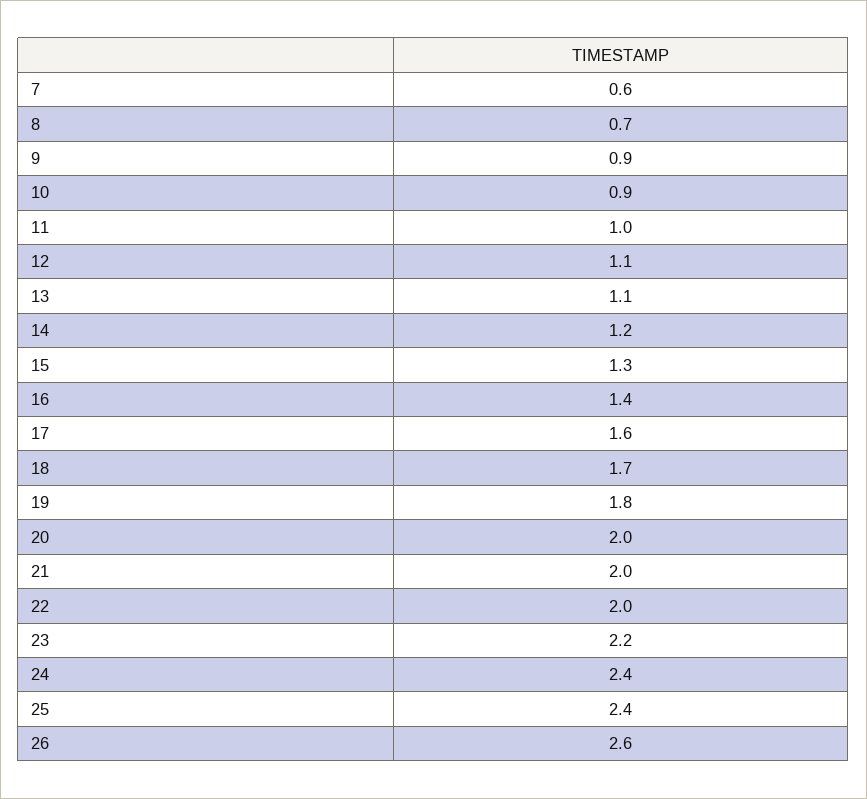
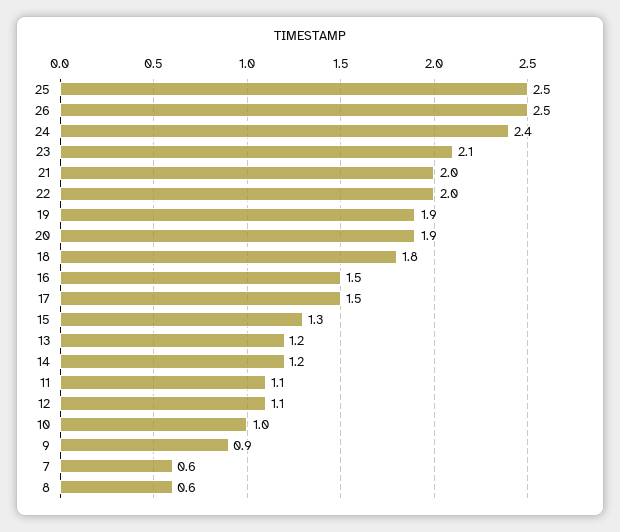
8: 0.7 -> 0.6
10: 0.9 -> 1
11: 1 -> 1.1
13: 1.1 -> 1.2
16: 1.4 -> 1.5
17: 1.6 -> 1.5
18: 1.7 -> 1.8
19: 1.8 -> 1.9
20: 2 -> 1.9
23: 2.2 -> 2.1
25: 2.4 -> 2.5
26: 2.6 -> 2.5

